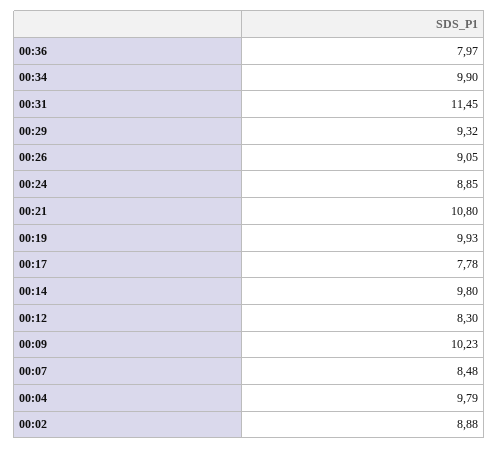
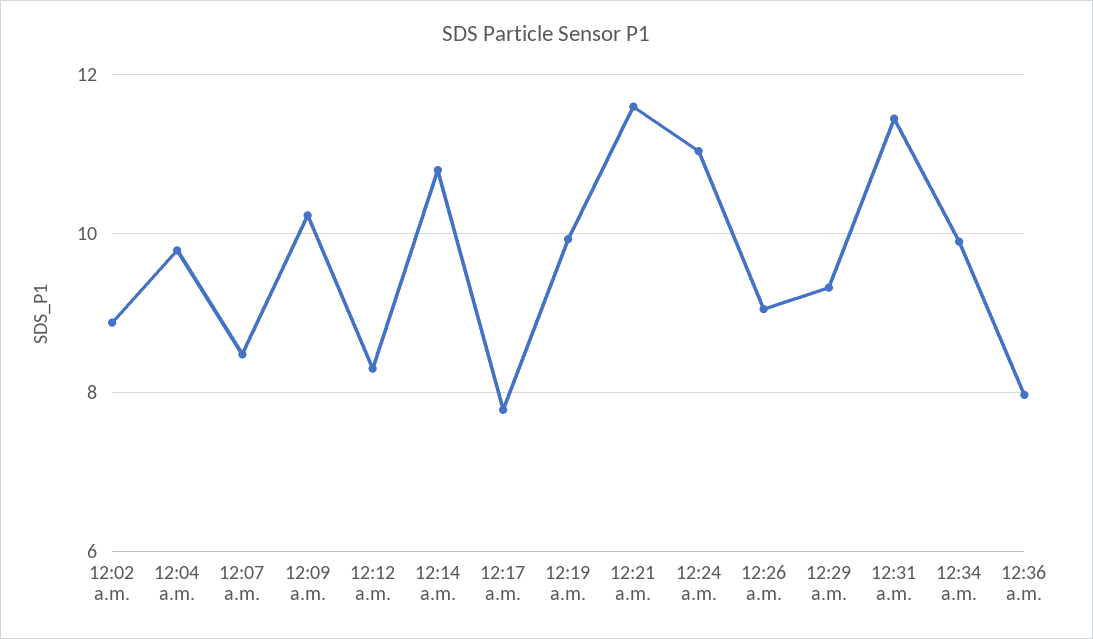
00:24: 8.85 -> 11
00:21: 10.8 -> 11.6
00:14: 9.8 -> 10.8

